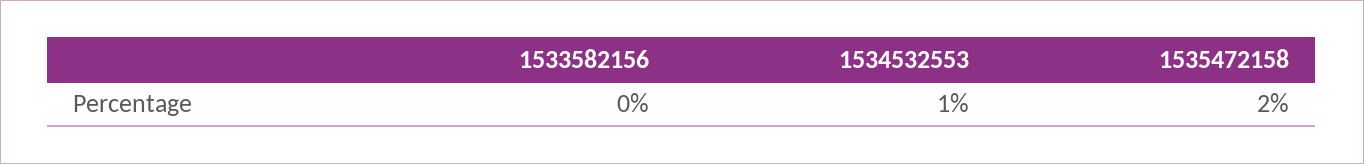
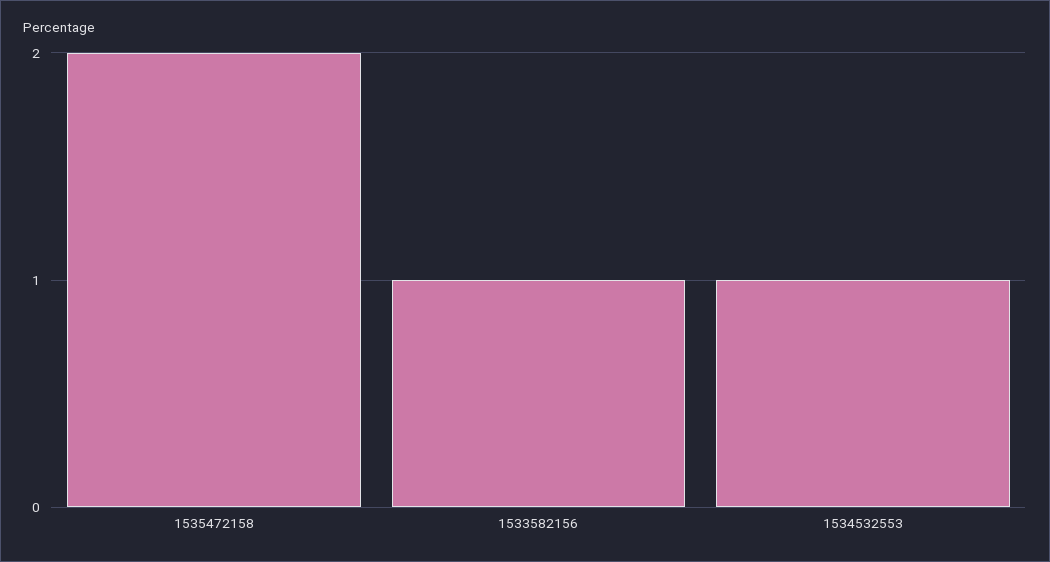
1533582156: 0 -> 1

